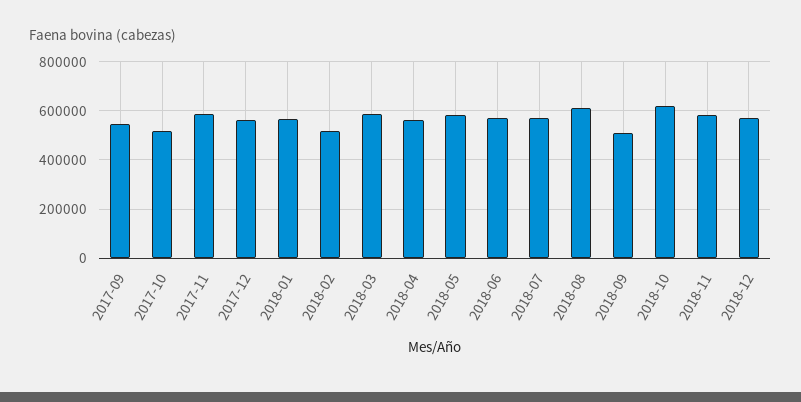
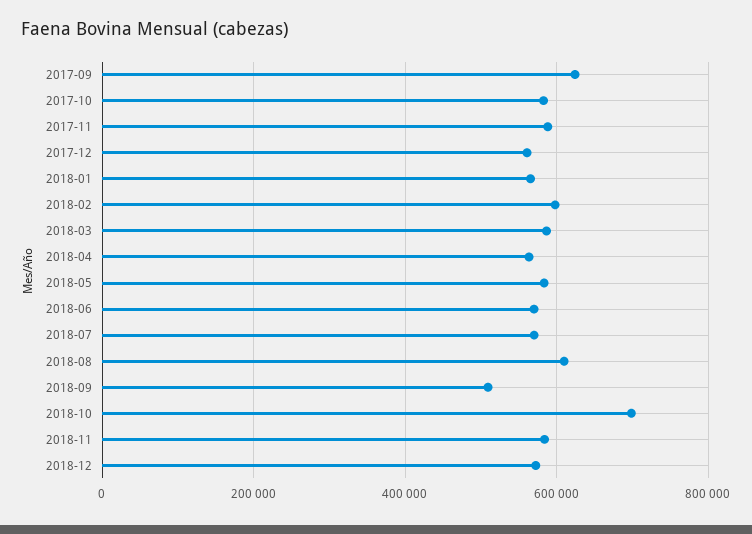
2017-09: 550000 -> 620000
2017-10: 525000 -> 580000
2018-02: 525000 -> 600000
2018-10: 625000 -> 700000

